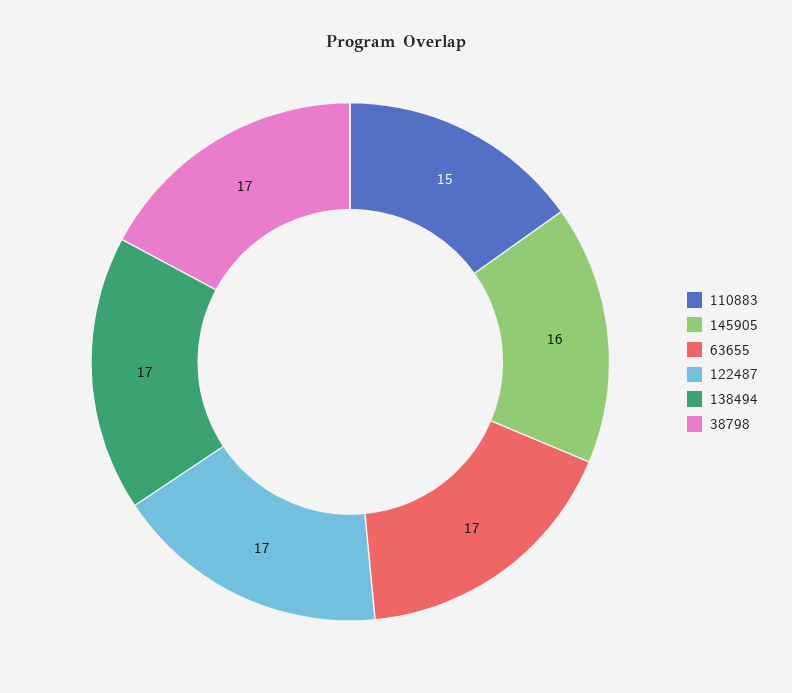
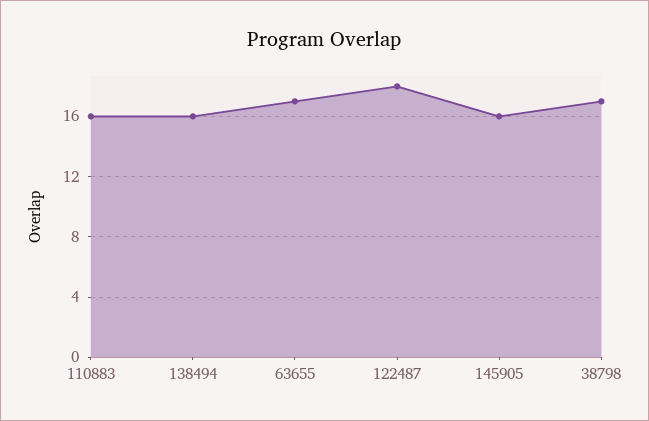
110883: 15 -> 16
122487: 17 -> 18
138494: 17 -> 16

